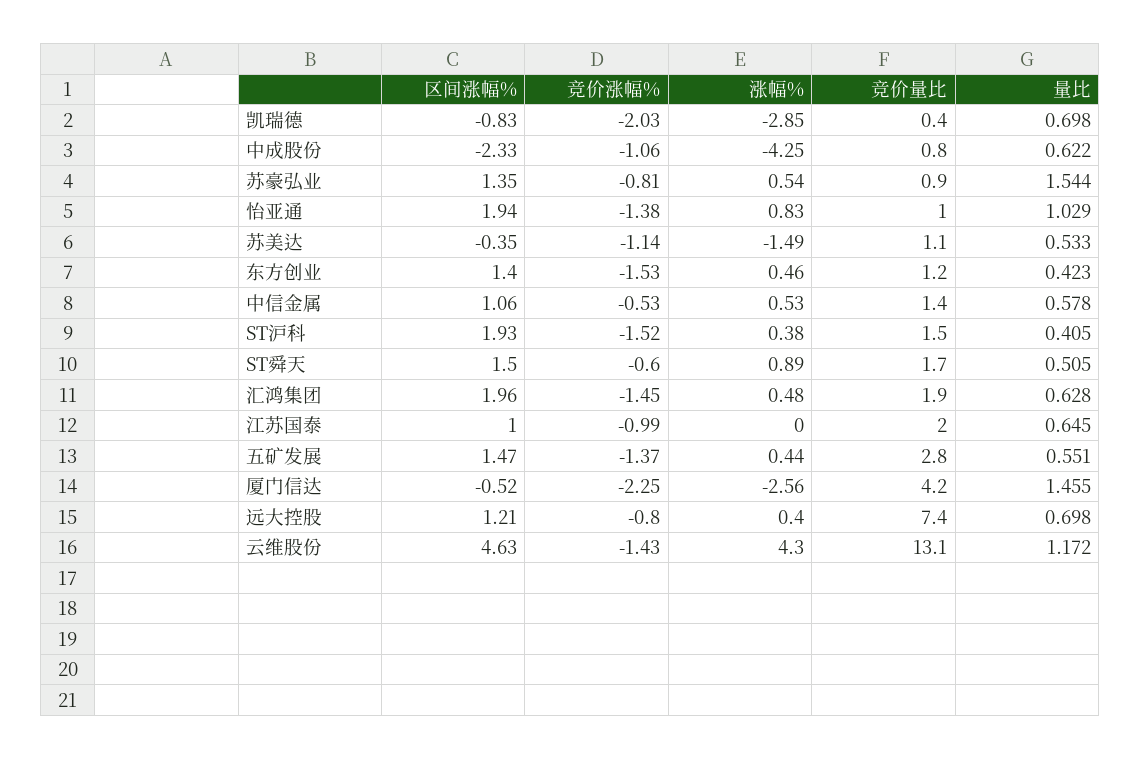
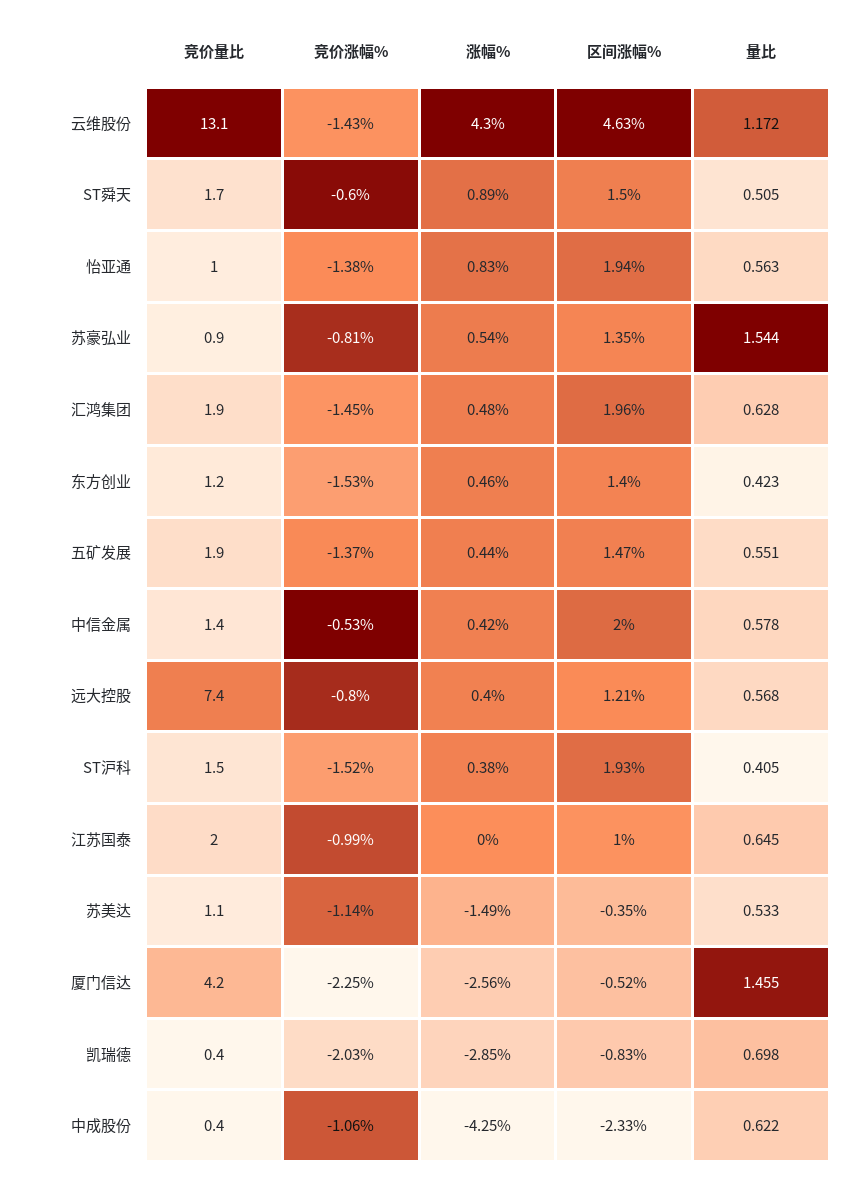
竞价量比, 中成股份: 0.8 -> 0.4
量比, 怡亚通: 1.029 -> 0.563
区间涨幅%, 中信金属: 1.06 -> 2
涨幅%, 中信金属: 0.53 -> 0.42
竞价量比, 五矿发展: 2.8 -> 1.9
量比, 远大控股: 0.698 -> 0.568

